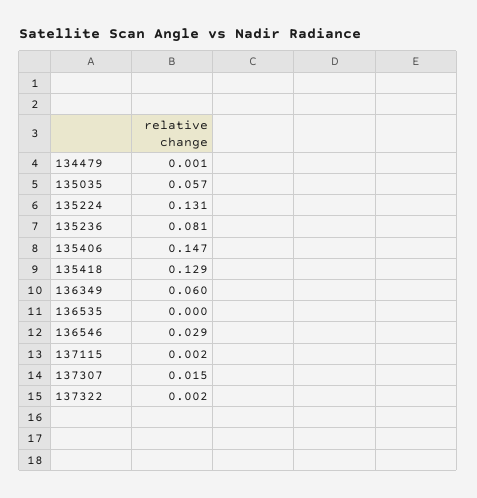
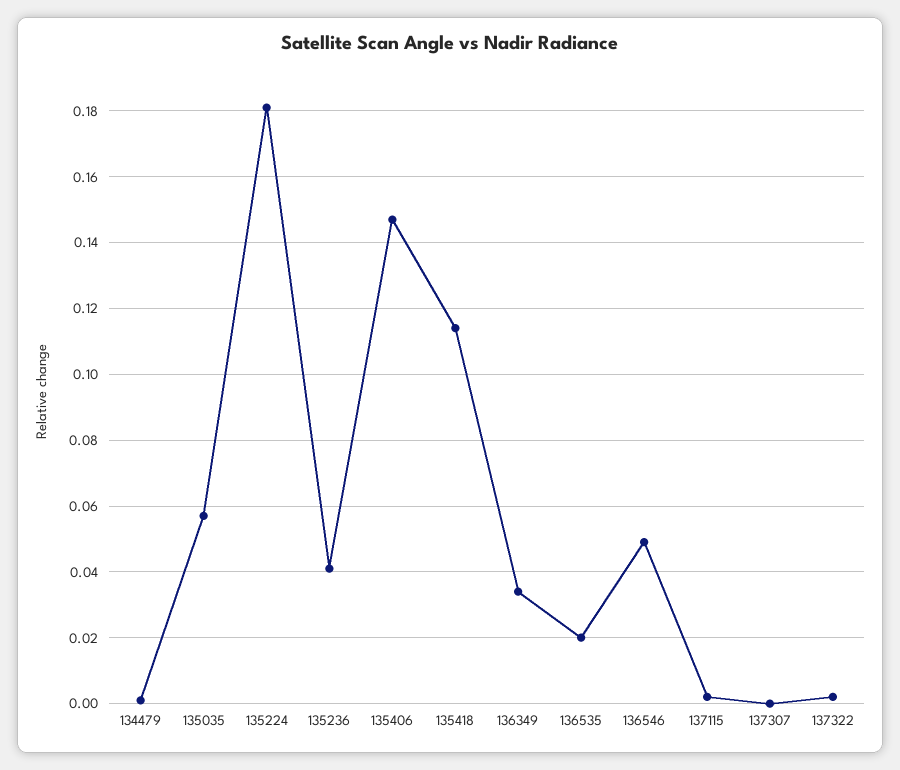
135224: 0.131 -> 0.18
135236: 0.081 -> 0.04
135418: 0.129 -> 0.115
136349: 0.06 -> 0.035
136535: 0 -> 0.02
136546: 0.029 -> 0.05
137307: 0.015 -> 0

